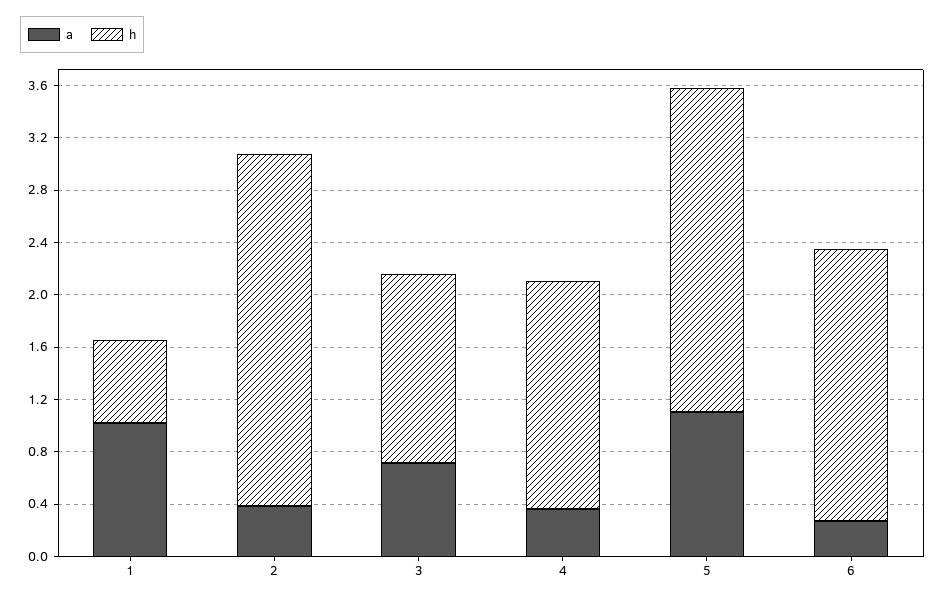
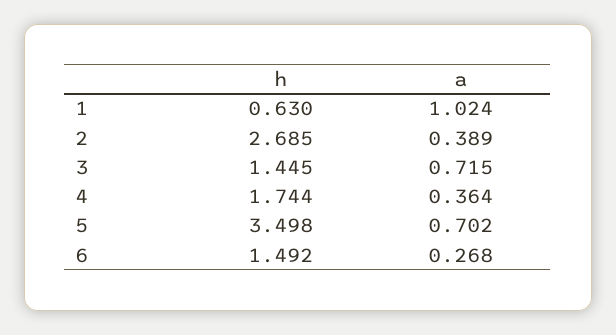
a, 5: 1.1 -> 0.702
h, 5: 2.5 -> 3.498
h, 6: 2.1 -> 1.492

